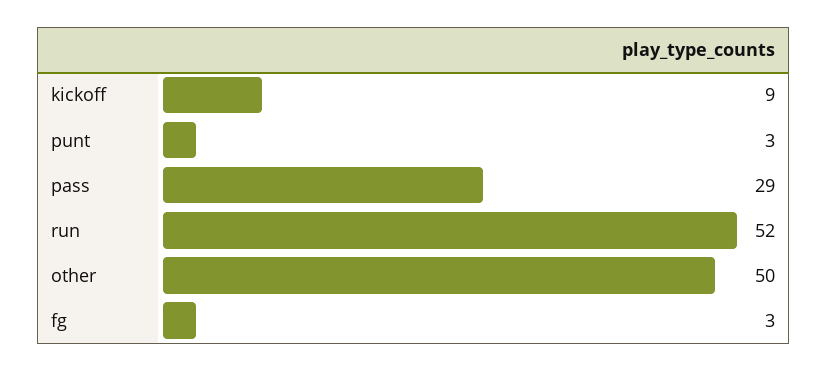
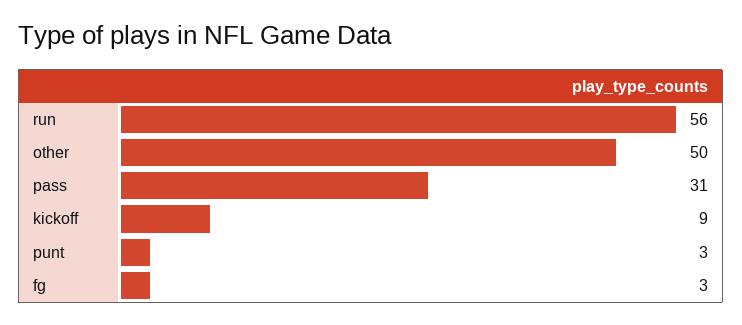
pass: 29 -> 31
run: 52 -> 56

